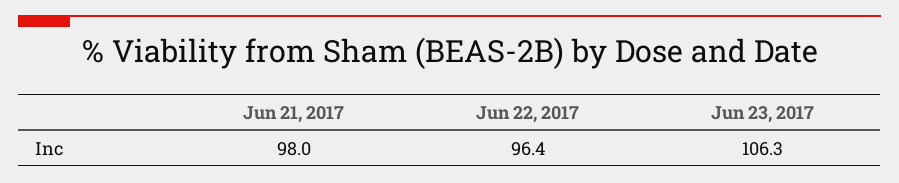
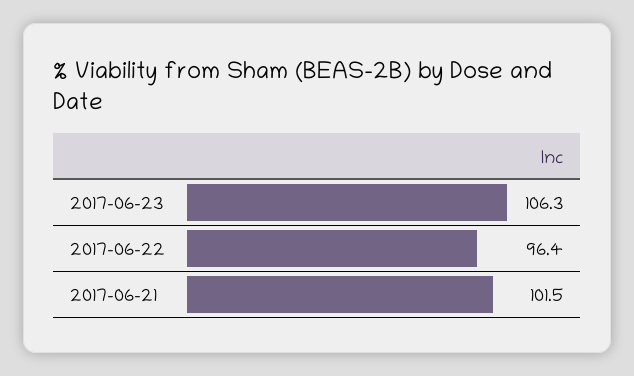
Jun 21, 2017: 98 -> 101.5

